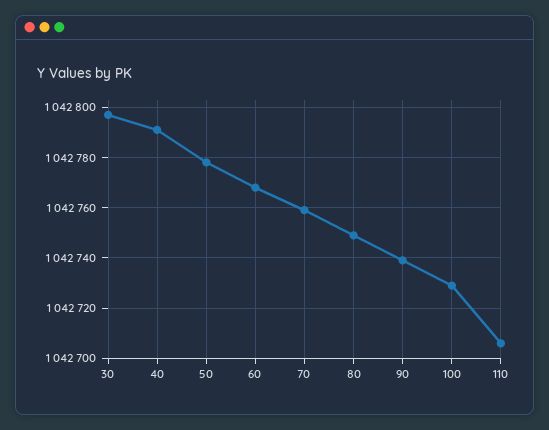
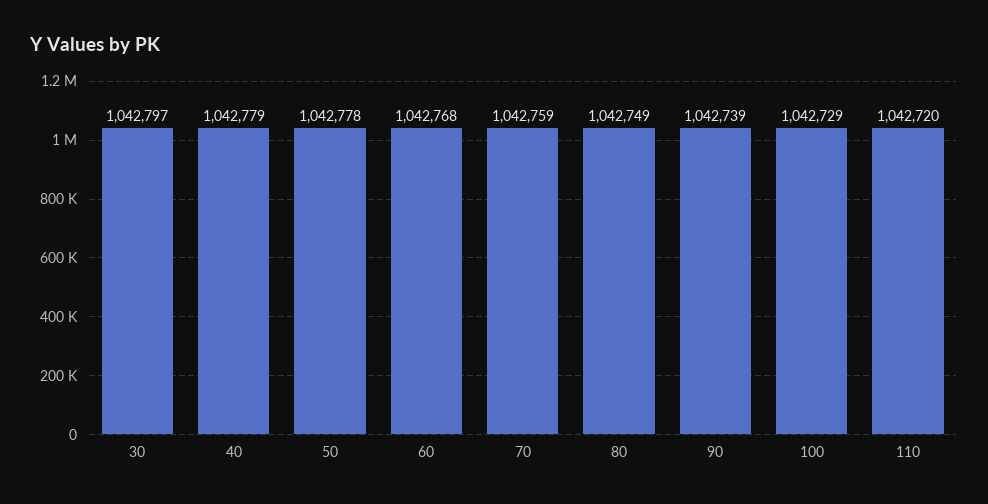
40: 1042790 -> 1042779
110: 1042705 -> 1042720

